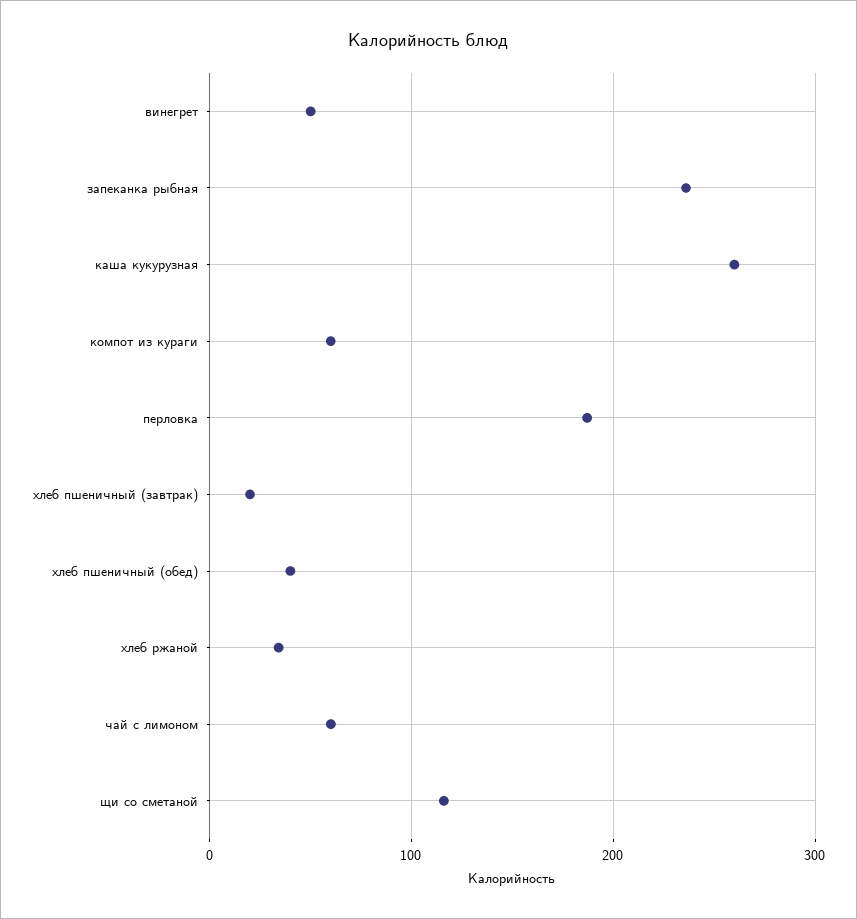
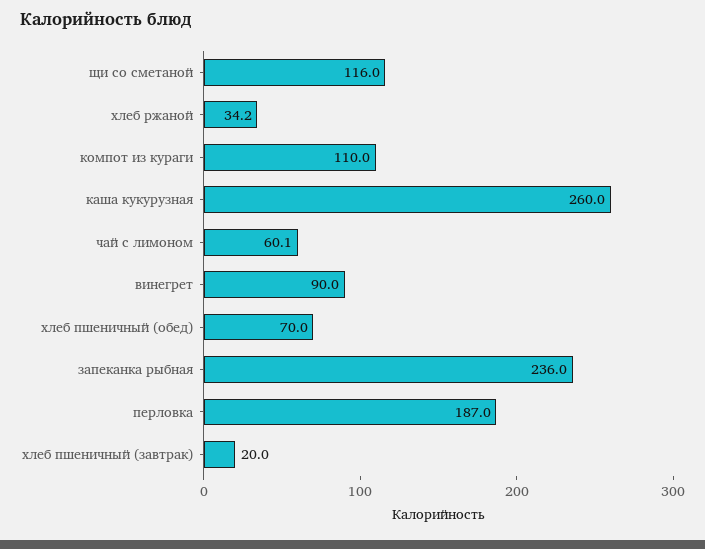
винегрет: 50 -> 90
компот из кураги: 60 -> 110
хлеб пшеничный (обед): 40 -> 70

